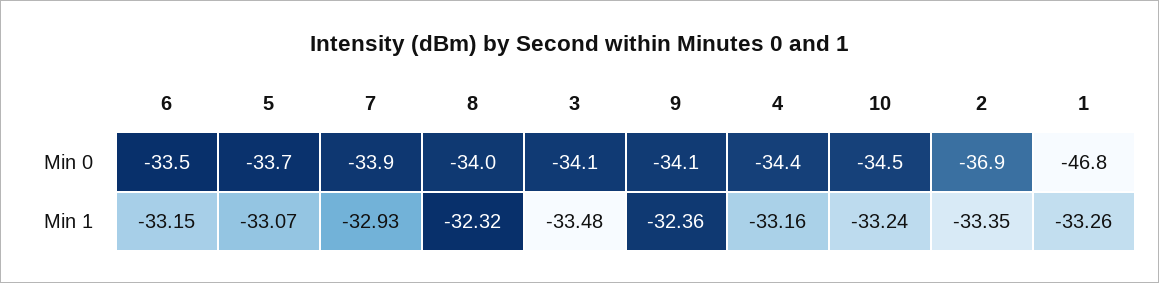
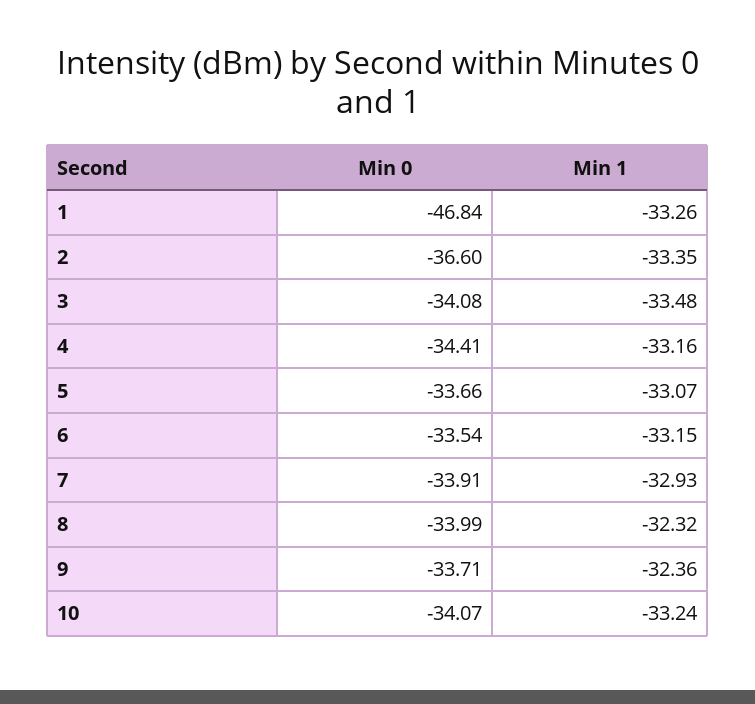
9, Min 0: -34.1 -> -33.71
10, Min 0: -34.5 -> -34.07
2, Min 0: -36.9 -> -36.6

